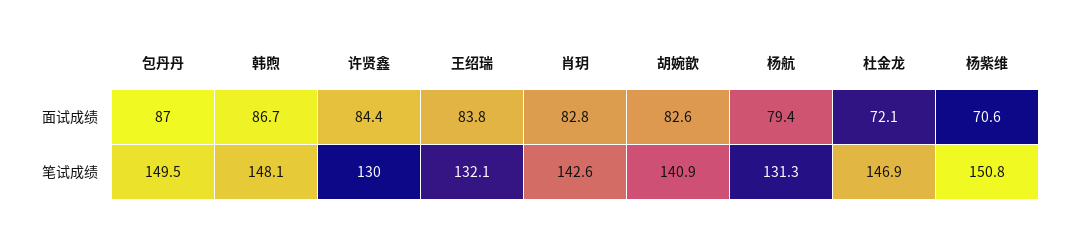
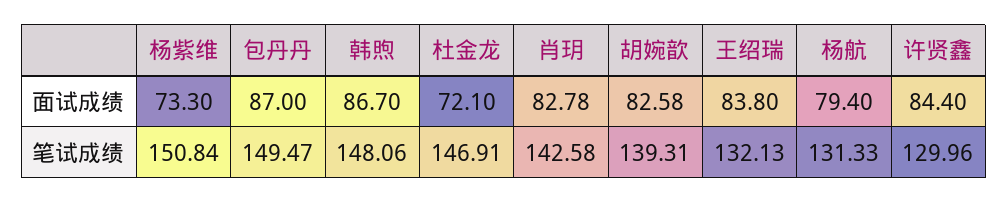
杨紫维, 面试成绩: 70.6 -> 73.3
胡婉歆, 笔试成绩: 140.9 -> 139.31

